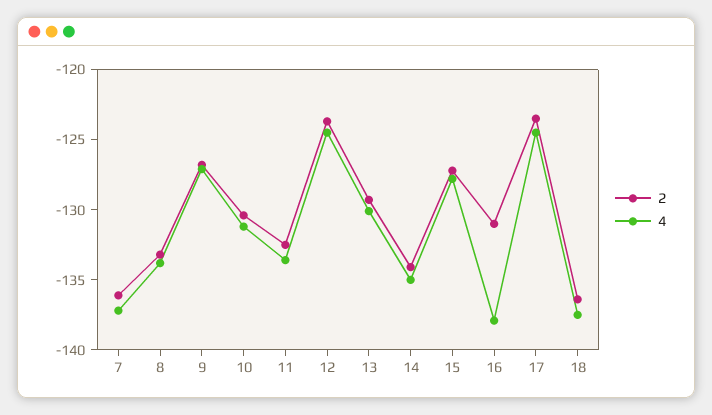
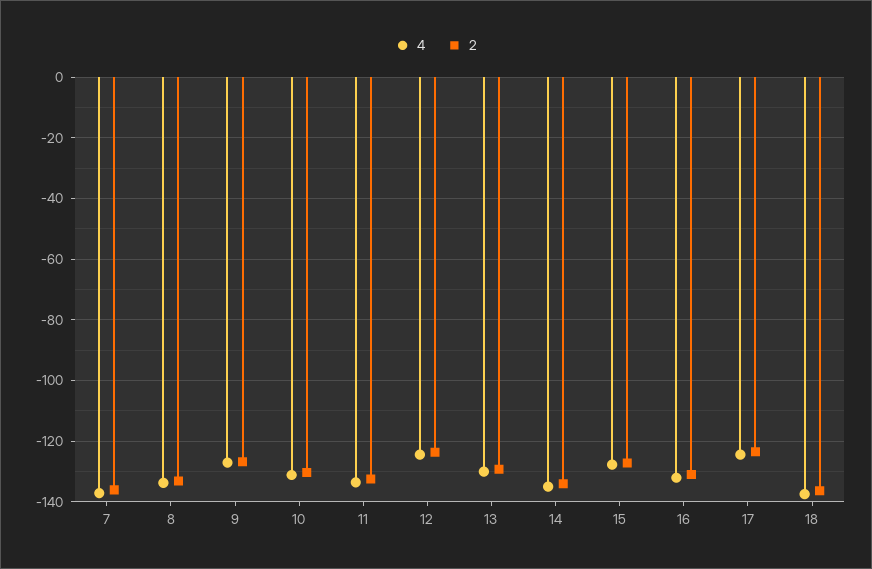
4, 16: -138 -> -132

